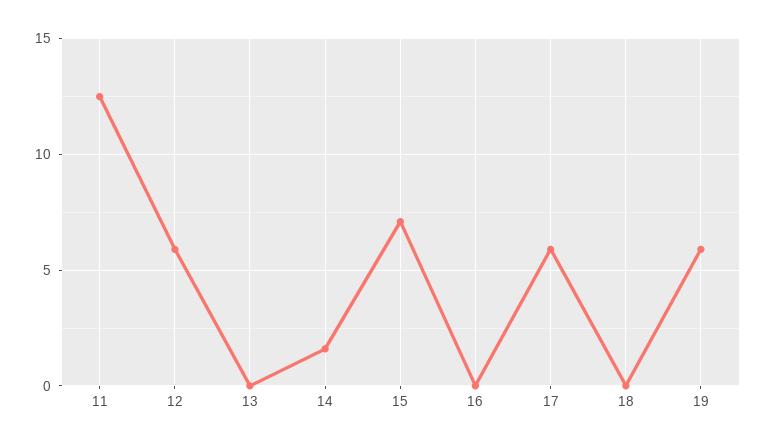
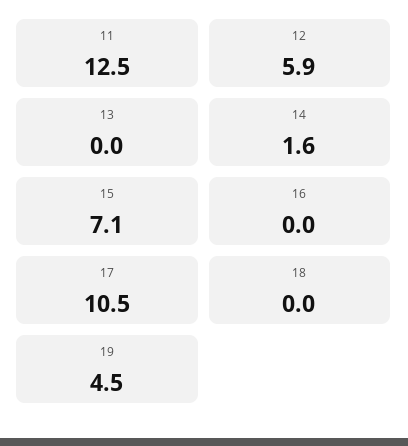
17: 6 -> 10.5
19: 6 -> 4.5

